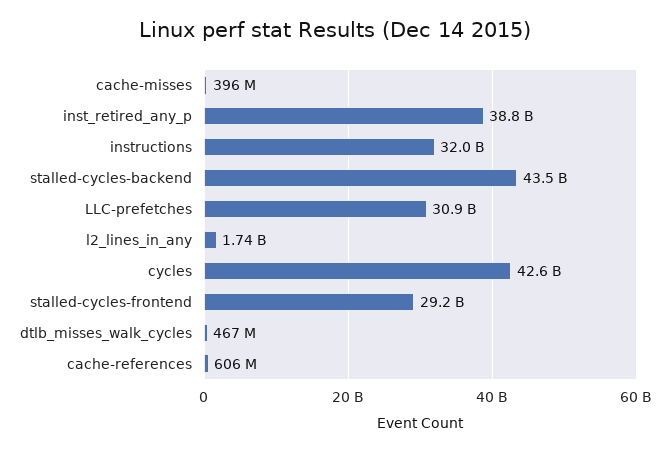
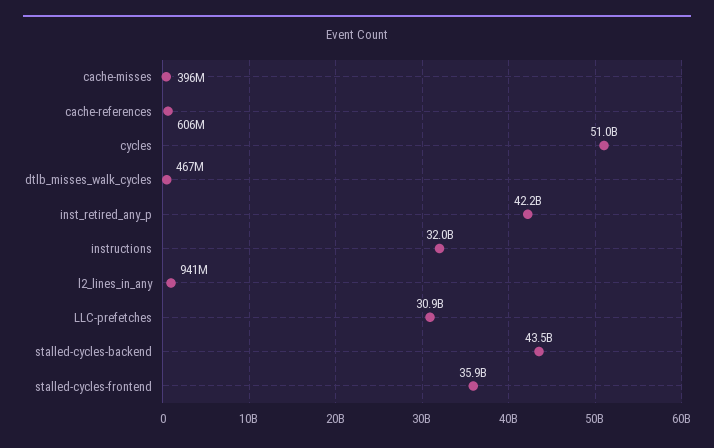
inst_retired_any_p: 38800000000 -> 42200000000
l2_lines_in_any: 1740000000 -> 941000000
cycles: 42600000000 -> 51000000000
stalled-cycles-frontend: 29200000000 -> 35900000000

